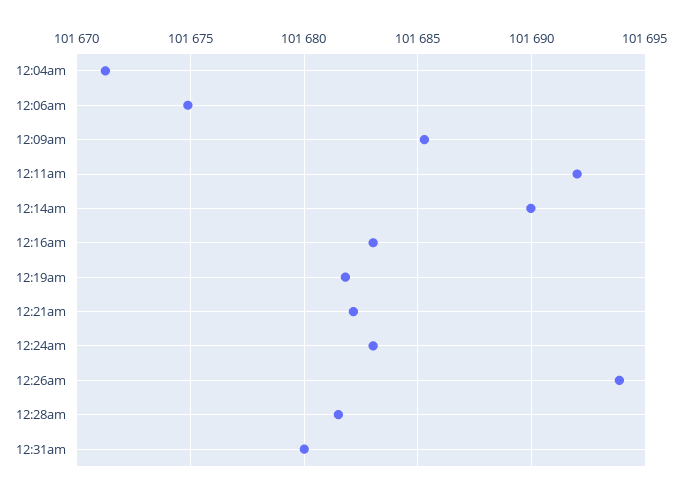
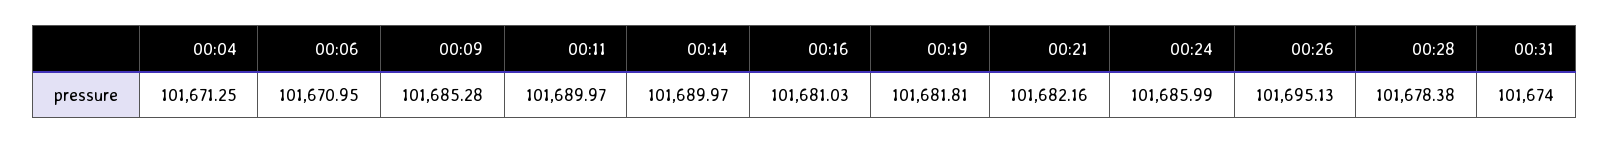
12:06am: 101675 -> 101670.95
12:11am: 101692 -> 101689.97
12:16am: 101683 -> 101681.03
12:24am: 101683 -> 101685.99
12:26am: 101694 -> 101695.13
12:28am: 101681.5 -> 101678.38
12:31am: 101680 -> 101674

